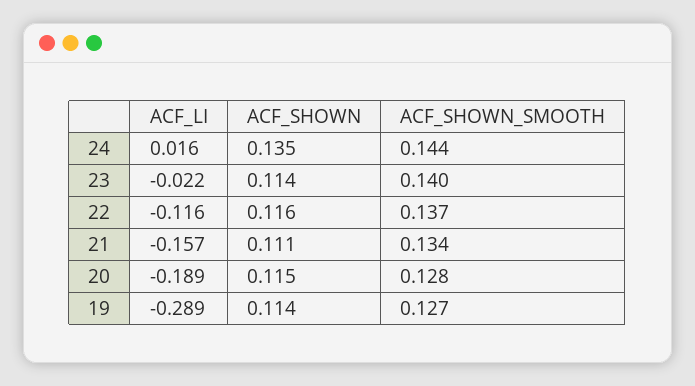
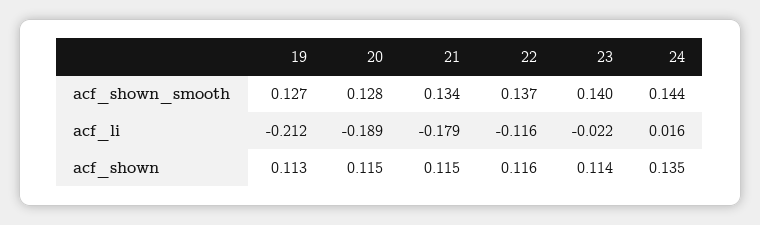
ACF_LI, 21: -0.157 -> -0.179
ACF_SHOWN, 21: 0.111 -> 0.115
ACF_LI, 19: -0.289 -> -0.212
ACF_SHOWN, 19: 0.114 -> 0.113

